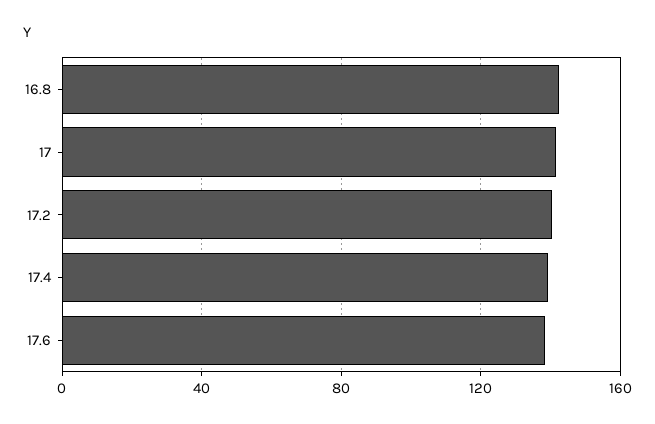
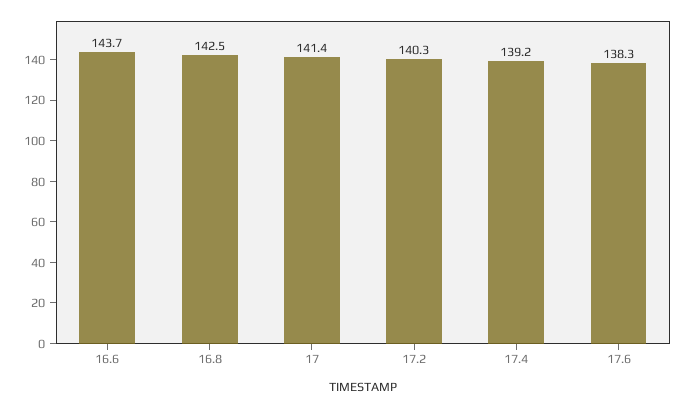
16.6: none -> 143.7

